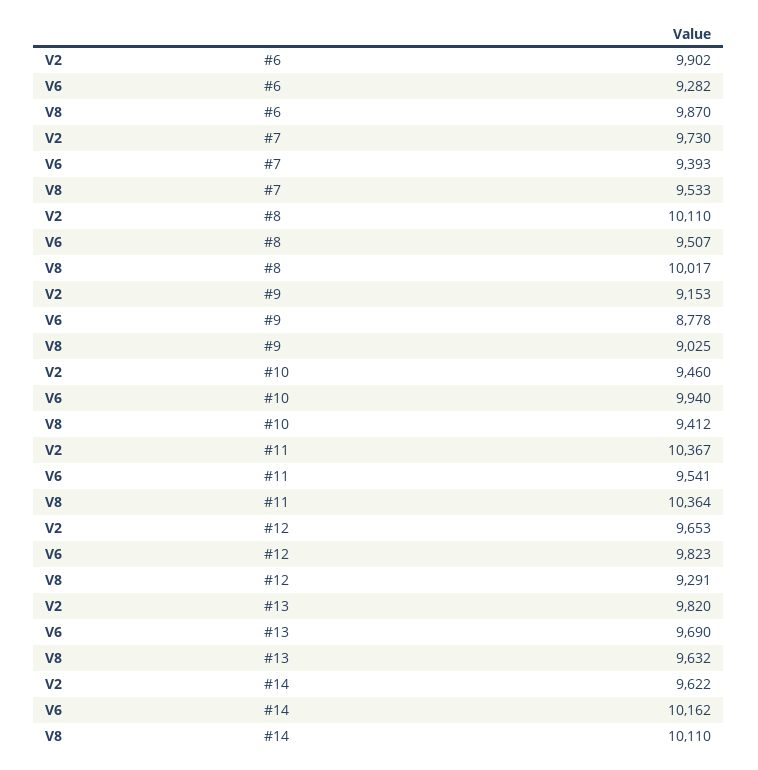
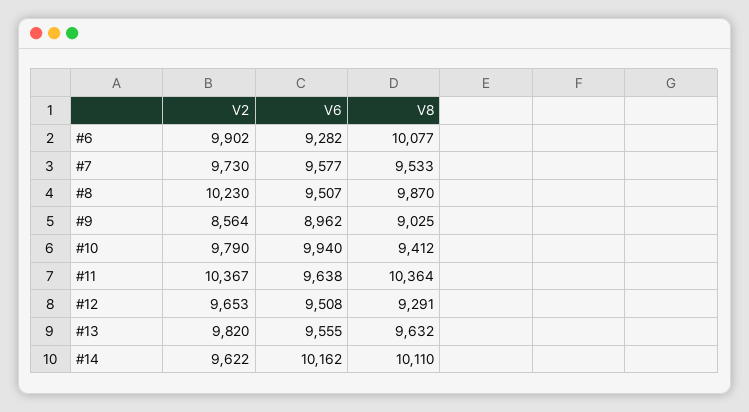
V8, #6: 9870 -> 10077
V6, #7: 9393 -> 9577
V2, #8: 10110 -> 10230
V8, #8: 10017 -> 9870
V2, #9: 9153 -> 8564
V6, #9: 8778 -> 8962
V2, #10: 9460 -> 9790
V6, #11: 9541 -> 9638
V6, #12: 9823 -> 9508
V6, #13: 9690 -> 9555

